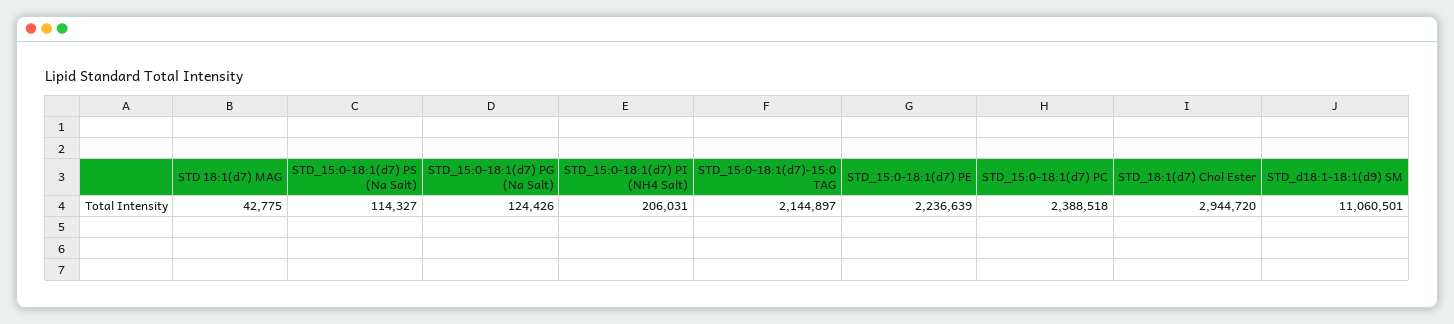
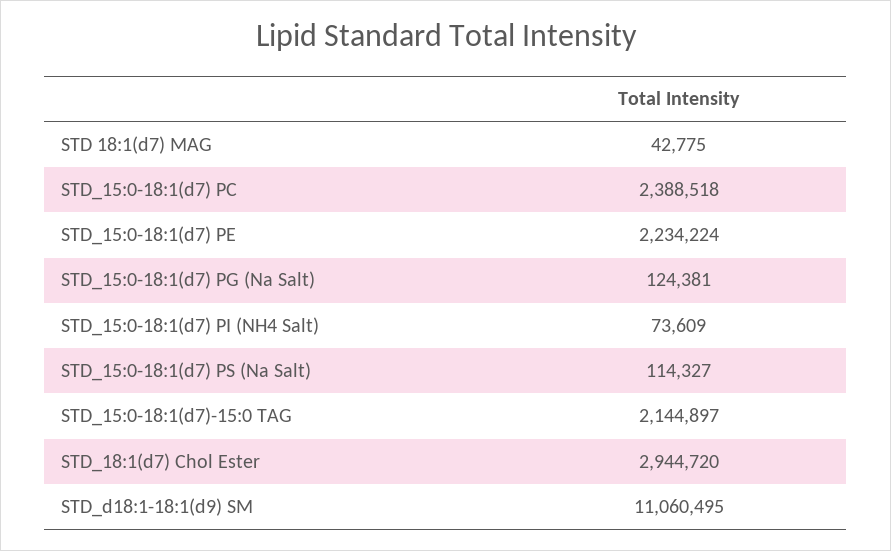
STD_15:0-18:1(d7) PG (Na Salt): 124426 -> 124381
STD_15:0-18:1(d7) PI (NH4 Salt): 206031 -> 73609
STD_15:0-18:1(d7) PE: 2236639 -> 2234224
STD_d18:1-18:1(d9) SM: 11060501 -> 11060495

